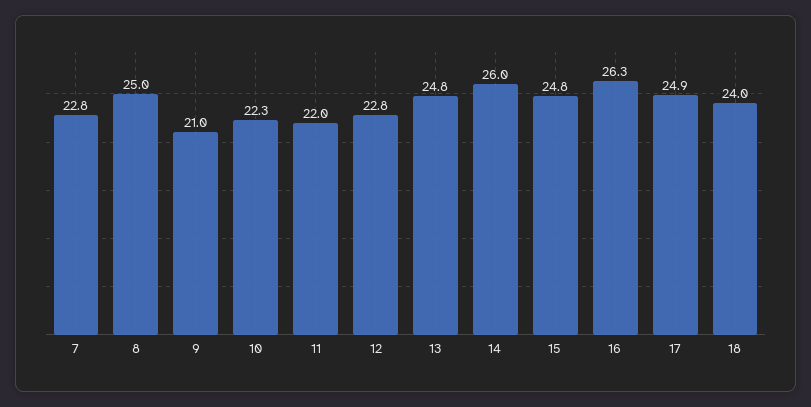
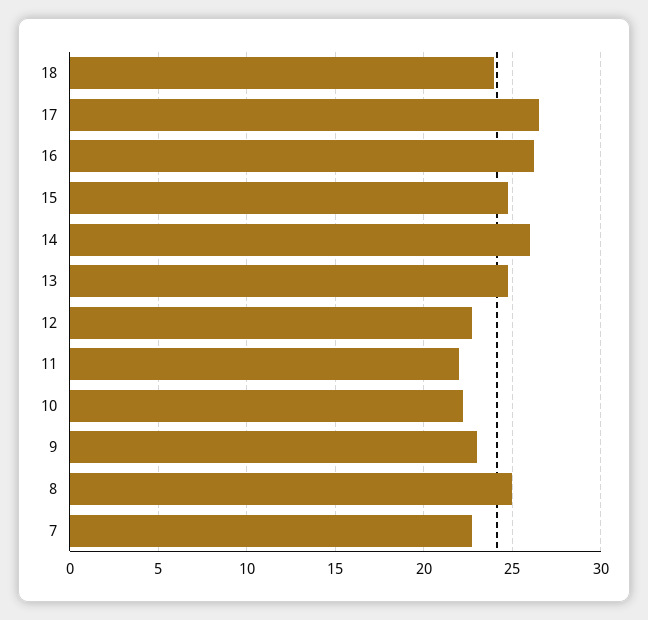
9: 21 -> 23
17: 24.9 -> 26.5

